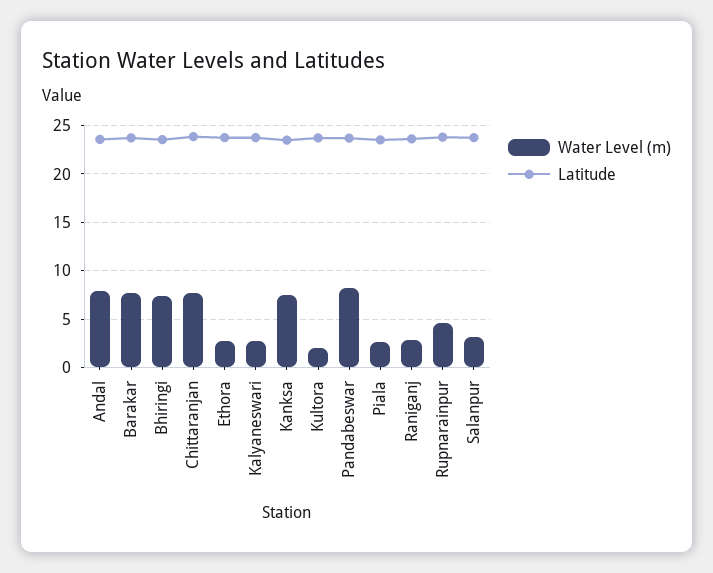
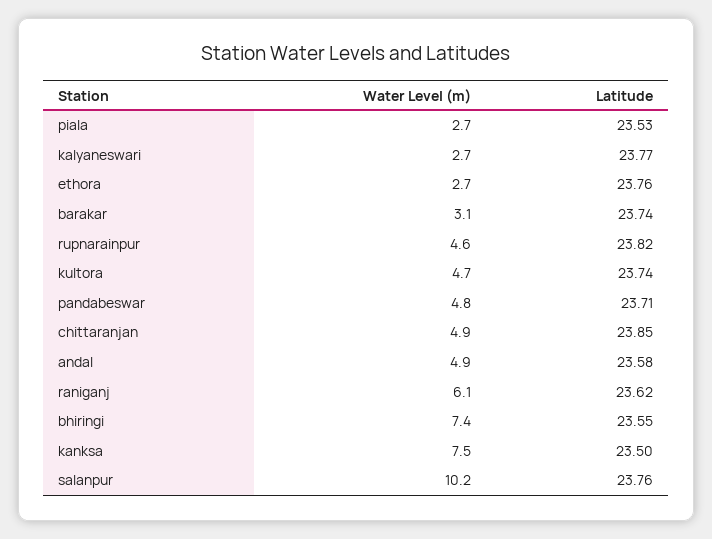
Water Level (m), Andal: 8 -> 4.9
Water Level (m), Barakar: 8 -> 3.1
Water Level (m), Chittaranjan: 8 -> 4.9
Water Level (m), Kultora: 2 -> 4.7
Water Level (m), Pandabeswar: 8 -> 4.8
Water Level (m), Raniganj: 3 -> 6.1
Water Level (m), Salanpur: 3 -> 10.2

